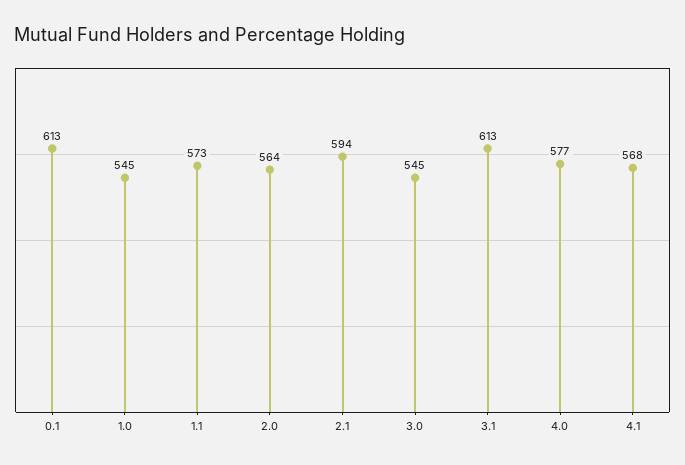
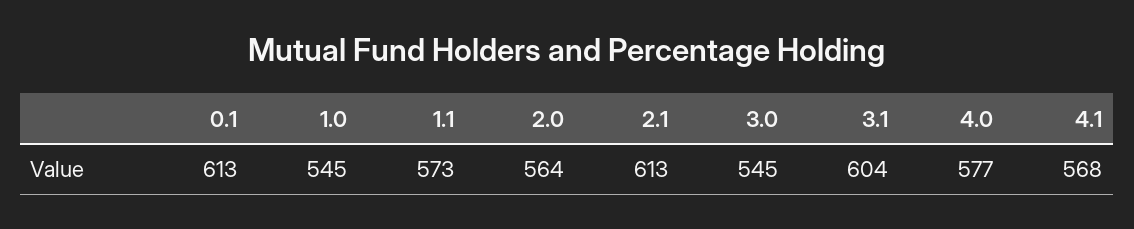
2.1: 594 -> 613
3.1: 613 -> 604

